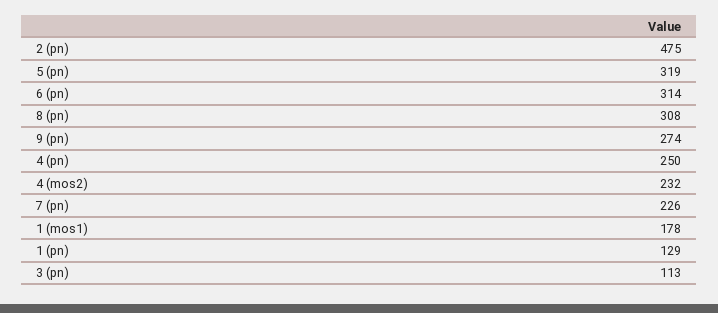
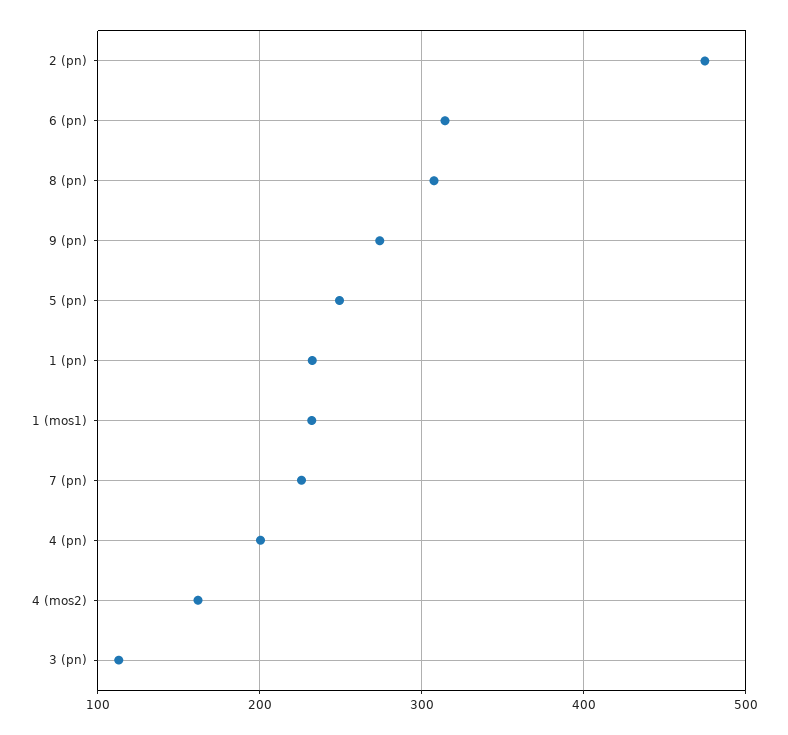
5 (pn): 319 -> 250
4 (pn): 250 -> 200
4 (mos2): 232 -> 160
1 (mos1): 178 -> 230
1 (pn): 129 -> 230

